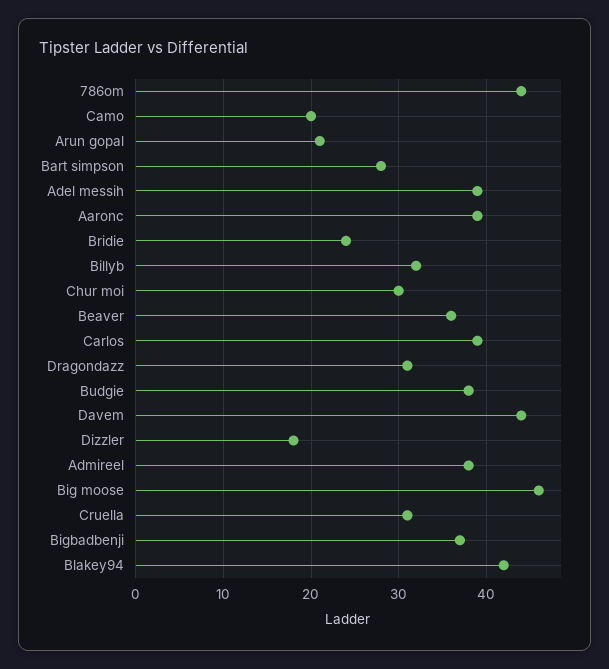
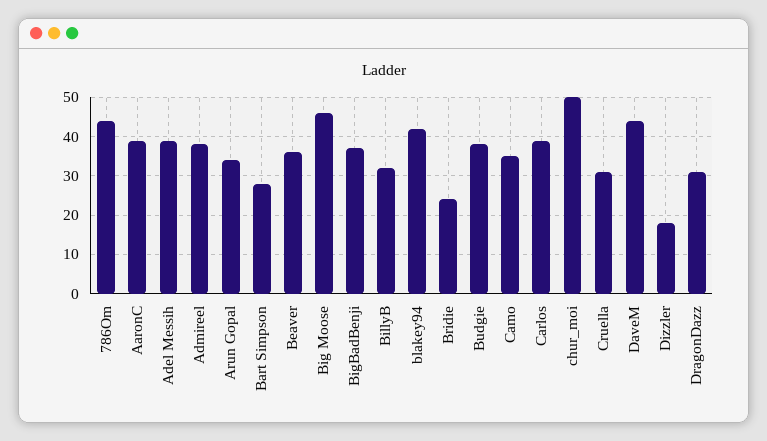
Camo: 20 -> 35
Arun gopal: 21 -> 35
Chur moi: 30 -> 50

